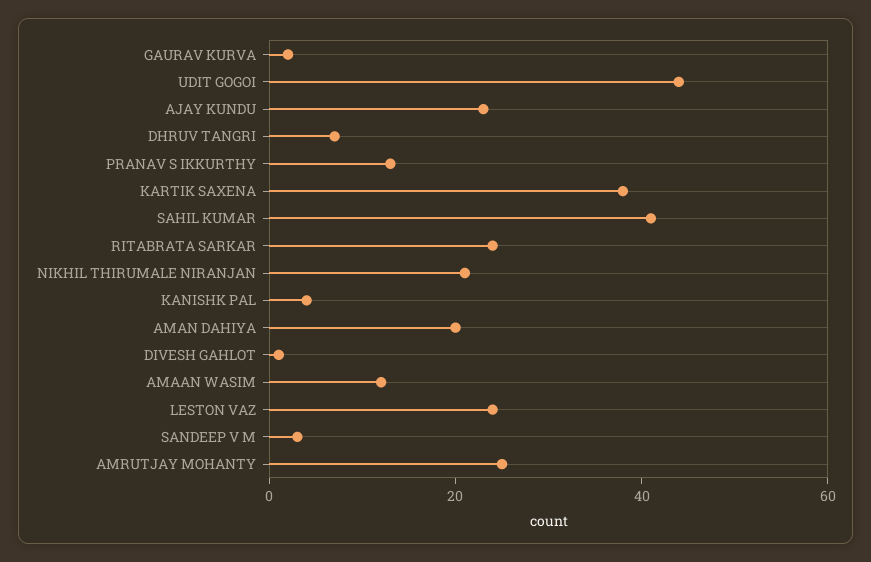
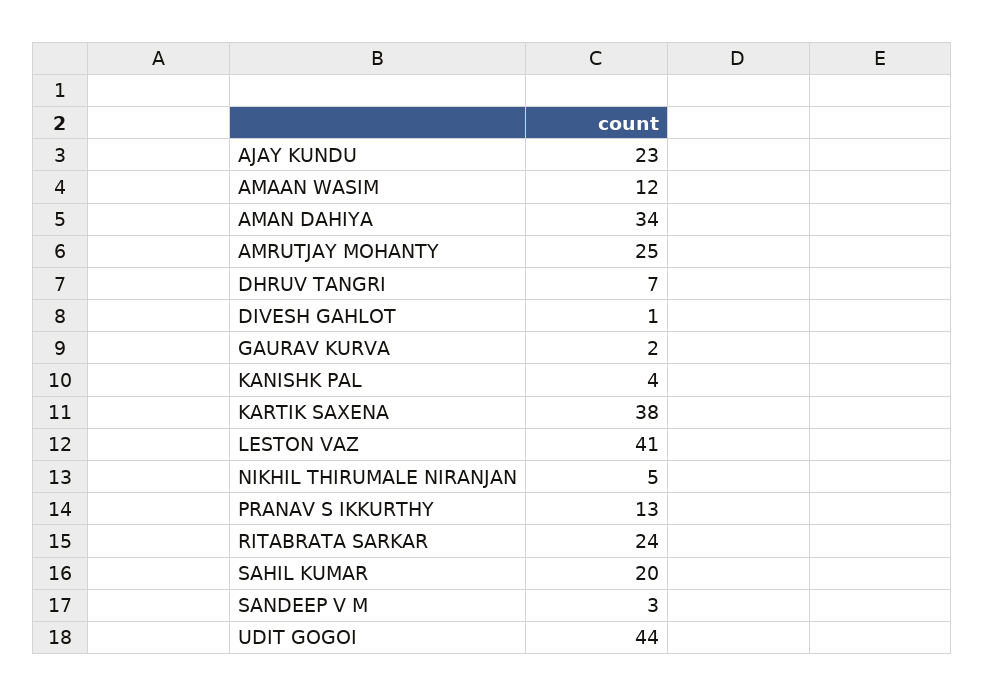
SAHIL KUMAR: 40 -> 20
NIKHIL THIRUMALE NIRANJAN: 20 -> 5
AMAN DAHIYA: 20 -> 34
LESTON VAZ: 25 -> 41

